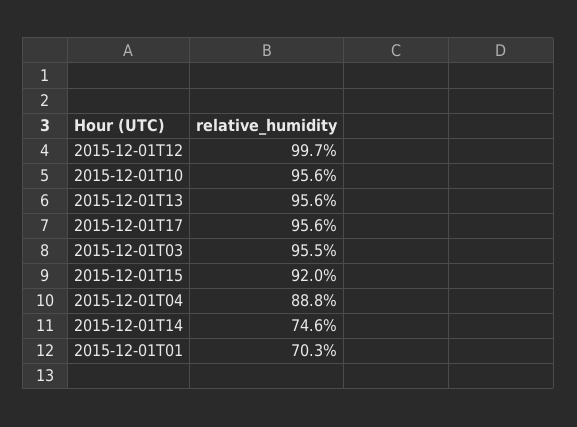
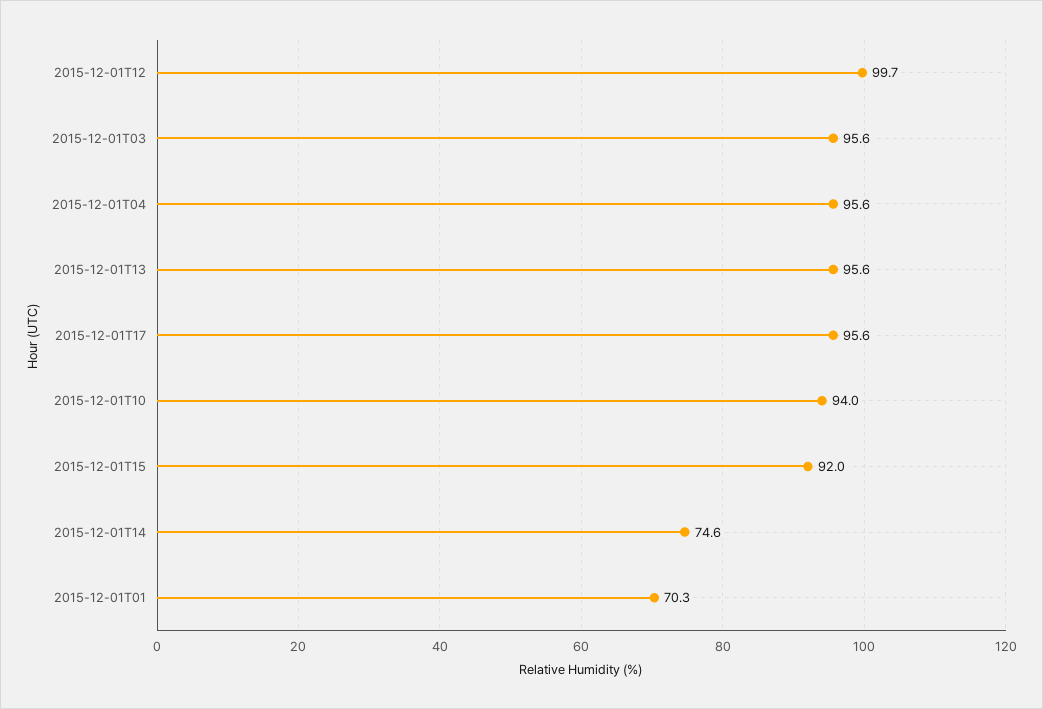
2015-12-01T10: 95.6 -> 94
2015-12-01T03: 95.5 -> 95.6
2015-12-01T04: 88.8 -> 95.6

